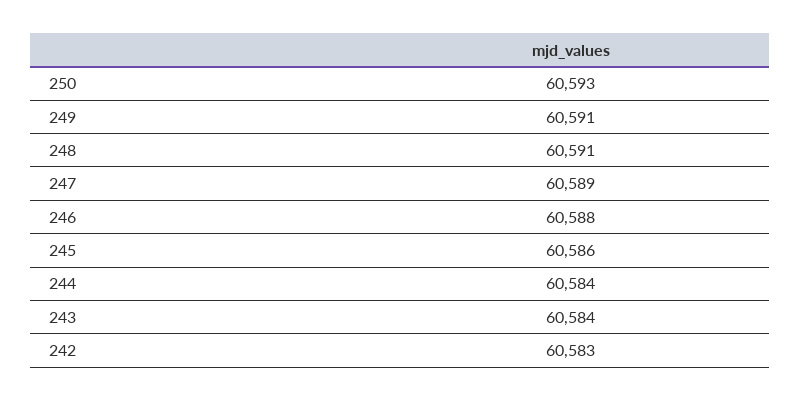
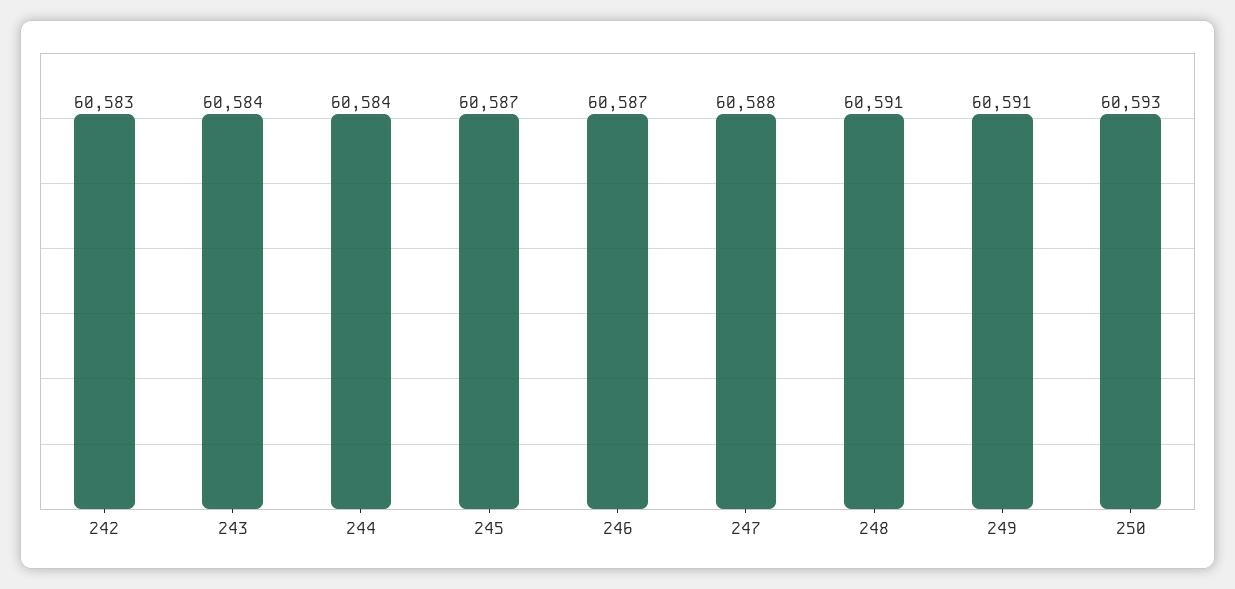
247: 60589 -> 60588
246: 60588 -> 60587
245: 60586 -> 60587

